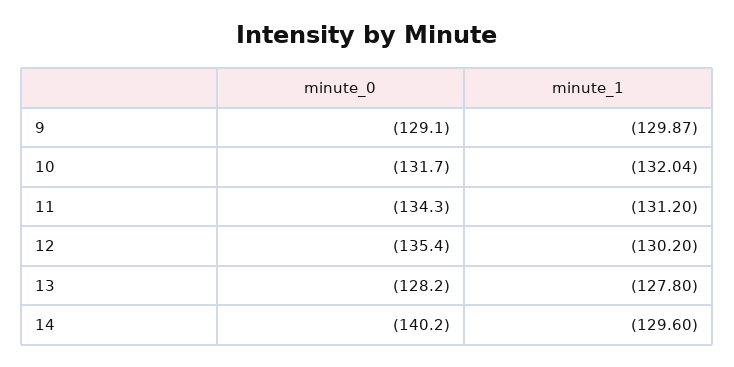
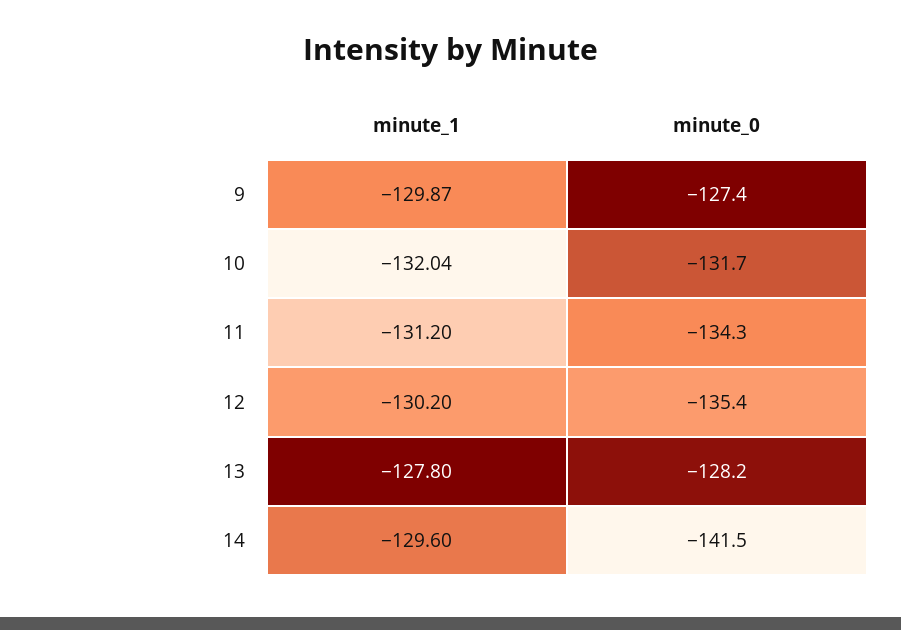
minute_0, 9: -129.1 -> -127.4
minute_0, 14: -140.2 -> -141.5

